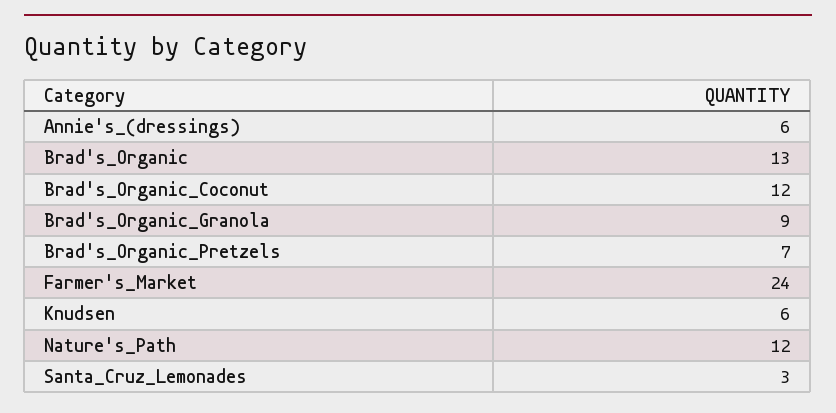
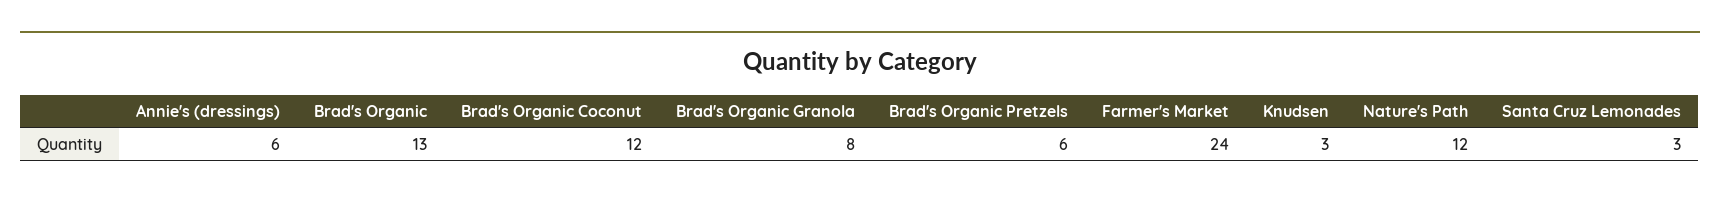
Brad's_Organic_Granola: 9 -> 8
Brad's_Organic_Pretzels: 7 -> 6
Knudsen: 6 -> 3

